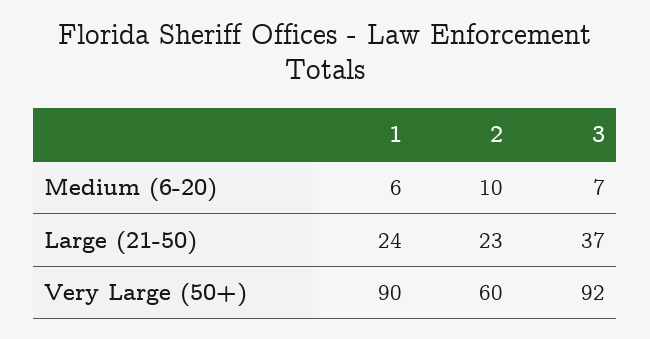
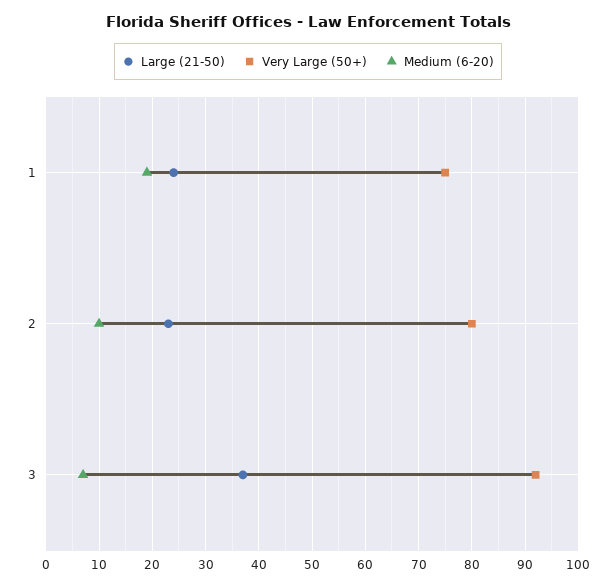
Medium (6-20), 1: 6 -> 20
Very Large (50+), 1: 90 -> 75
Very Large (50+), 2: 60 -> 80

